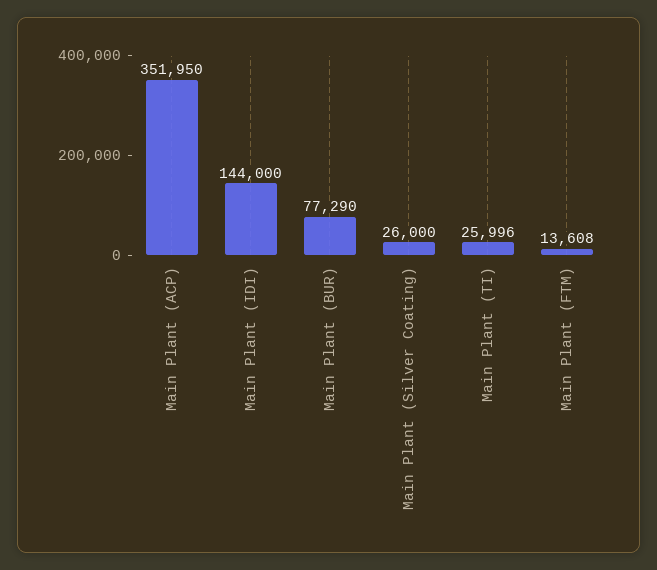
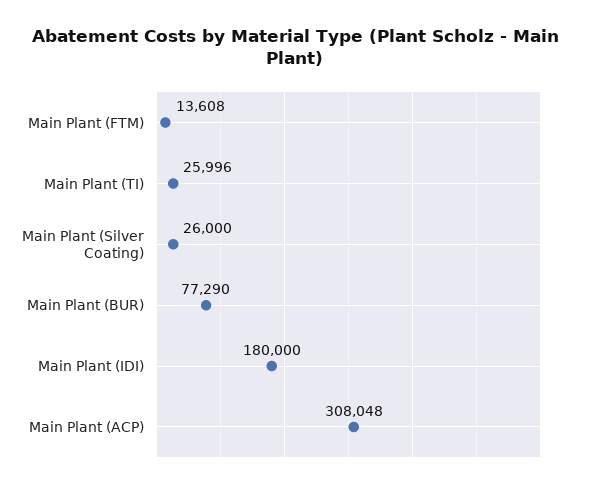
Main Plant (ACP): 351950 -> 308048
Main Plant (IDI): 144000 -> 180000

